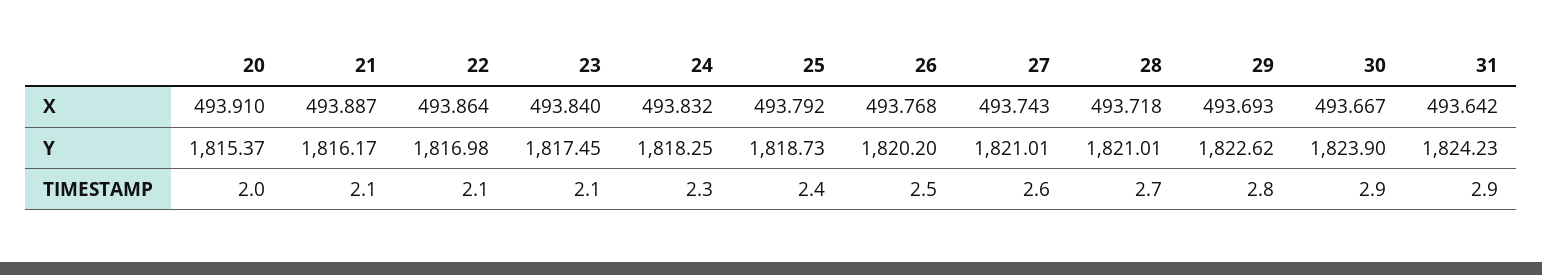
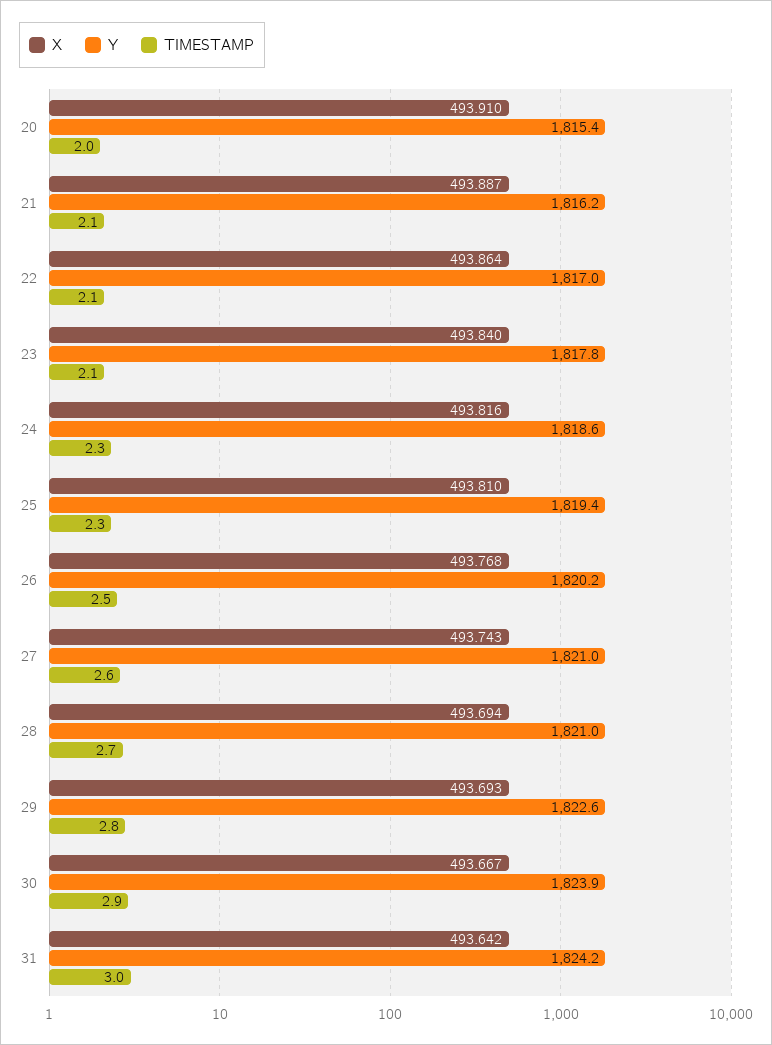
X, 24: 493.832 -> 493.816
X, 25: 493.792 -> 493.81
X, 28: 493.718 -> 493.694
Y, 23: 1817.45 -> 1817.8
Y, 24: 1818.25 -> 1818.6
Y, 25: 1818.73 -> 1819.4
TIMESTAMP, 25: 2.4 -> 2.3
TIMESTAMP, 31: 2.9 -> 3

